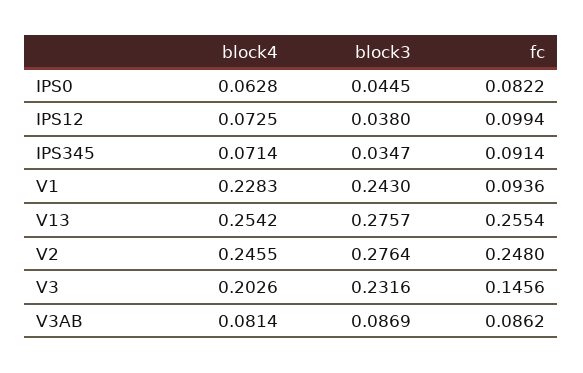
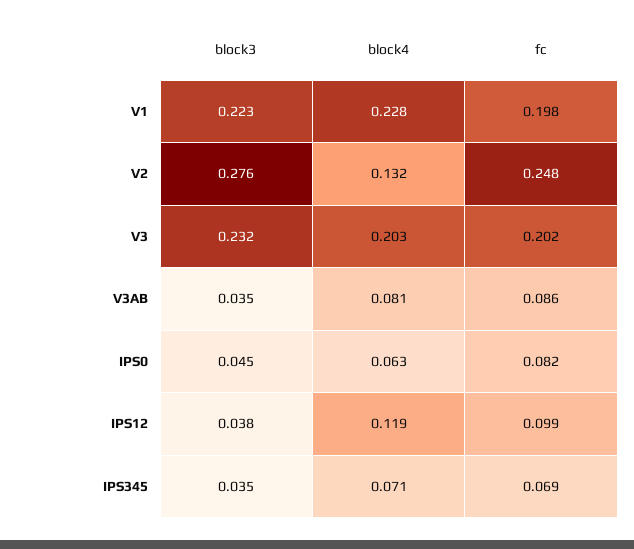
block4, IPS12: 0.0725 -> 0.119
fc, IPS345: 0.0914 -> 0.069
block3, V1: 0.243 -> 0.223
fc, V1: 0.0936 -> 0.198
block4, V13: 0.2542 -> none
block3, V13: 0.2757 -> none
fc, V13: 0.2554 -> none
block4, V2: 0.2455 -> 0.132
fc, V3: 0.1456 -> 0.202
block3, V3AB: 0.0869 -> 0.035

